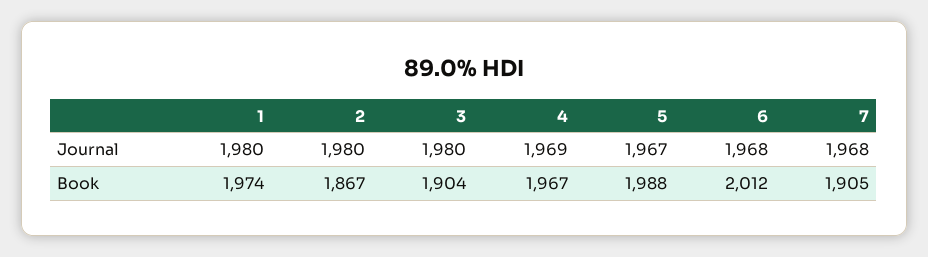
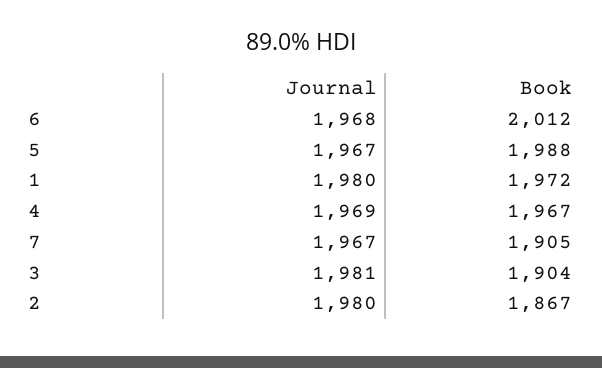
3, Journal: 1980 -> 1981
7, Journal: 1968 -> 1967
1, Book: 1974 -> 1972

